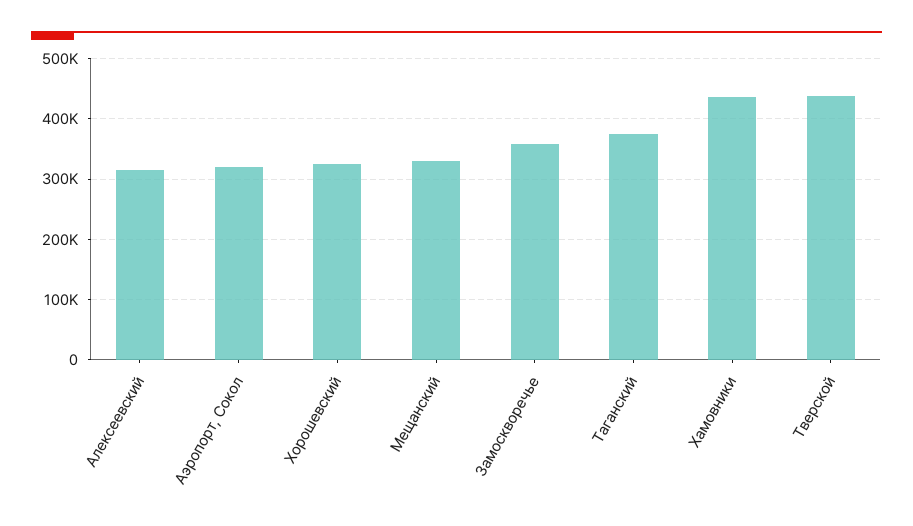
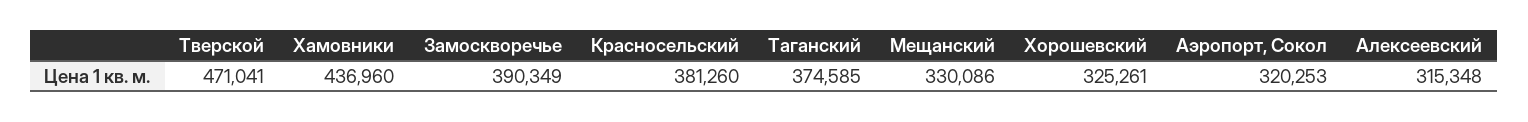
Замоскворечье: 360000 -> 390349
Тверской: 440000 -> 471041
Красносельский: none -> 381260

